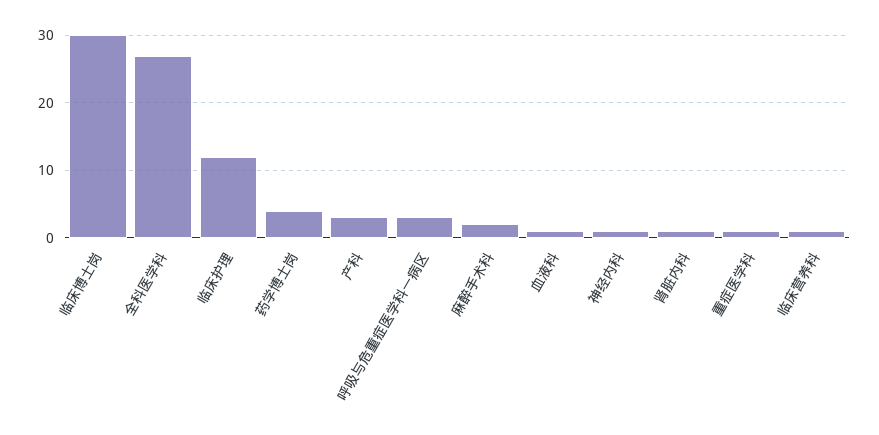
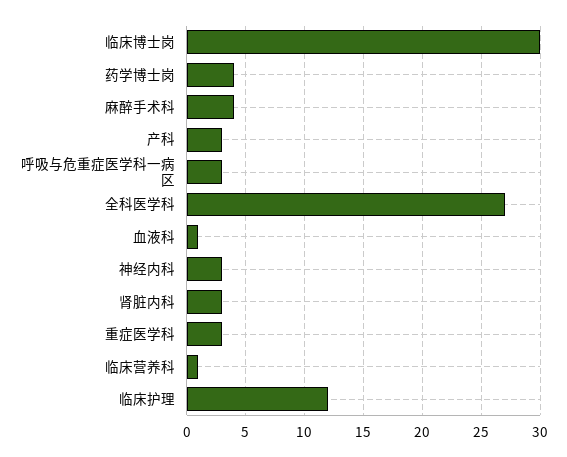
麻醉手术科: 2 -> 4
神经内科: 1 -> 3
肾脏内科: 1 -> 3
重症医学科: 1 -> 3

